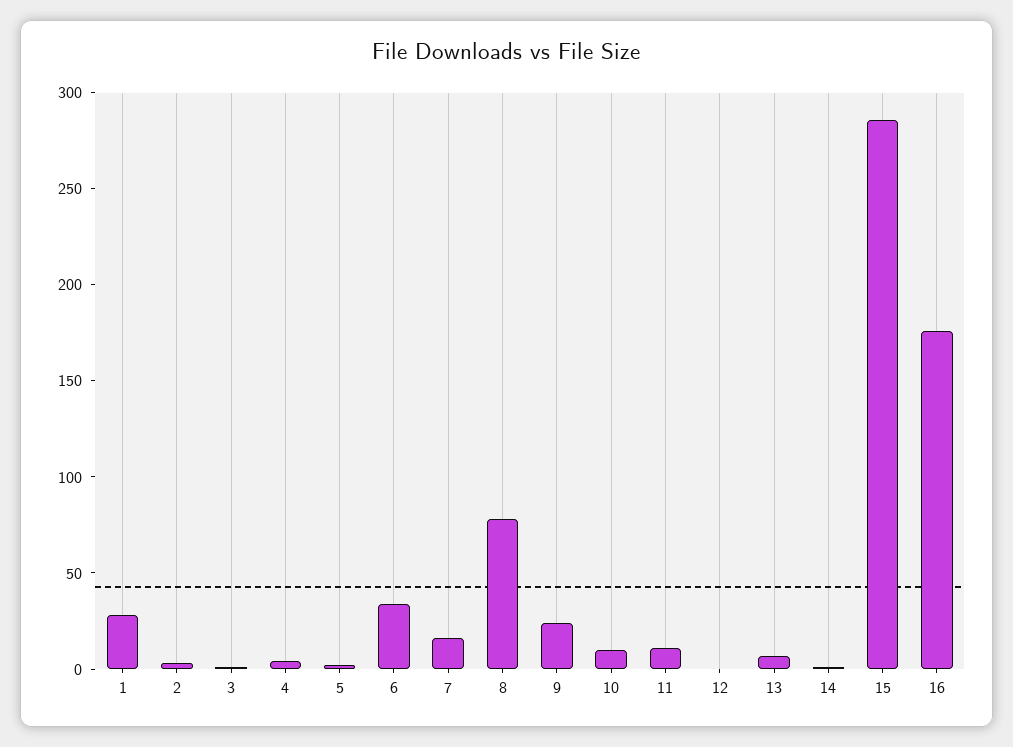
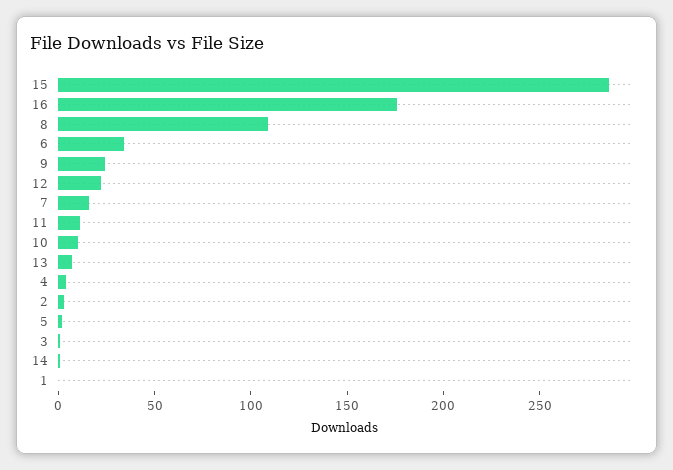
1: 30 -> 0
8: 80 -> 110
12: 0 -> 20

